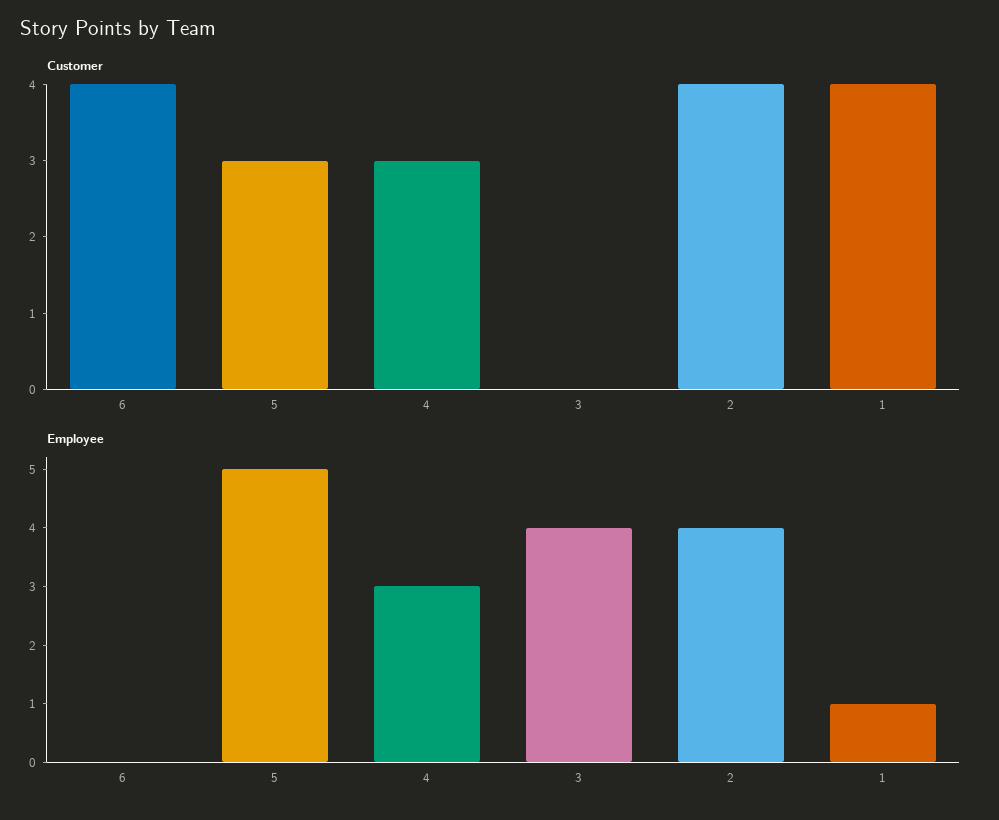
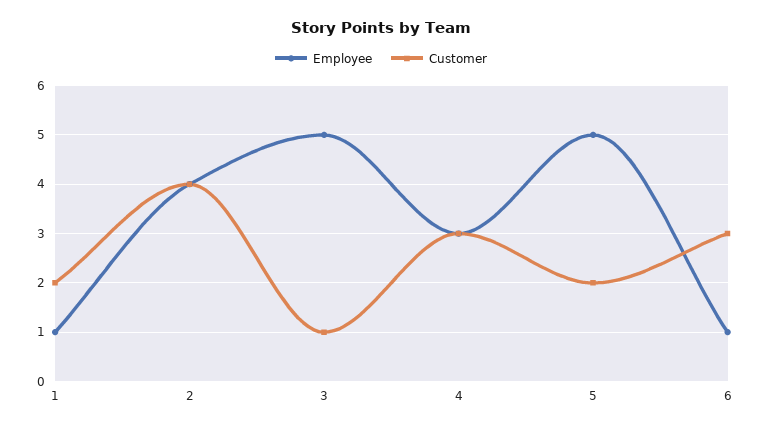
Customer, 6: 4 -> 3
Customer, 5: 3 -> 2
Customer, 3: 0 -> 1
Customer, 1: 4 -> 2
Employee, 6: 0 -> 1
Employee, 3: 4 -> 5

